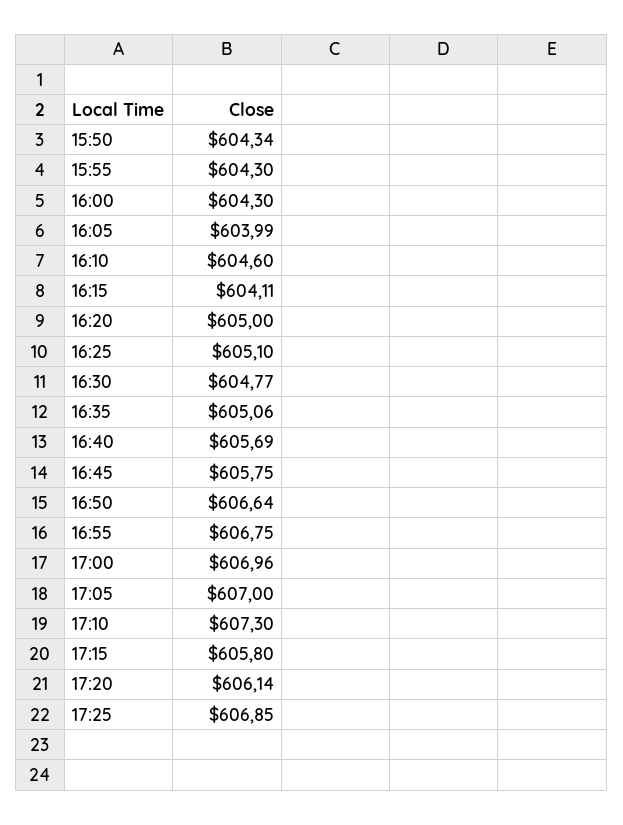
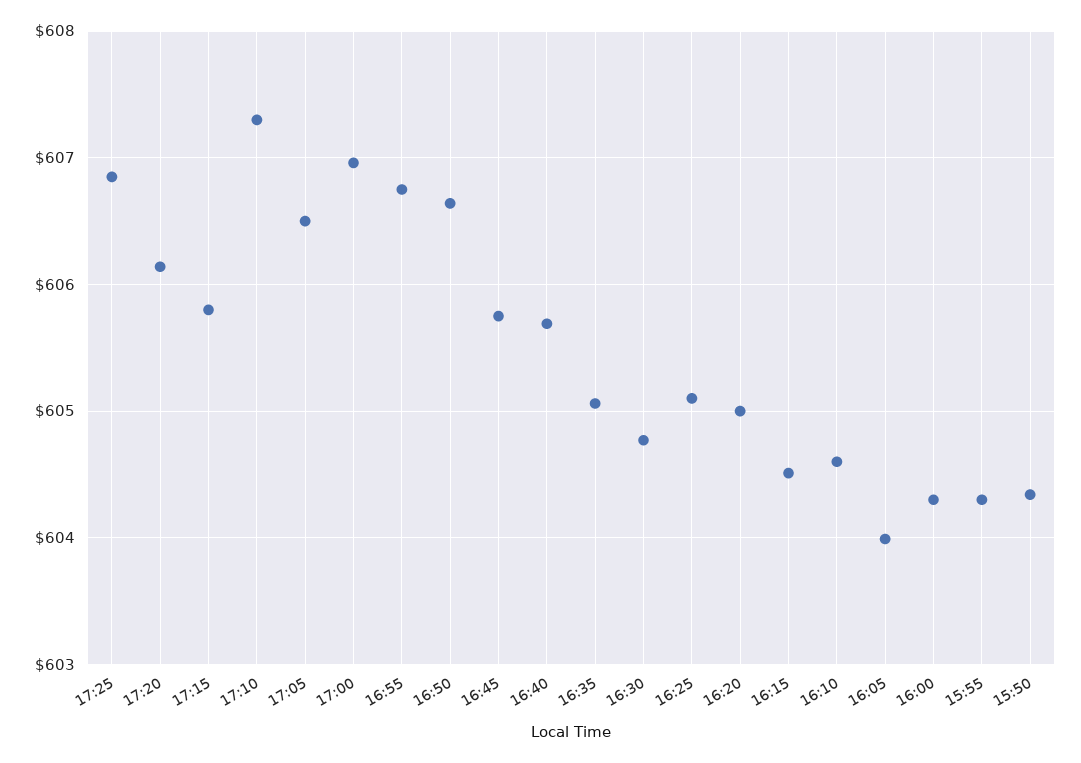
16:15: 604.11 -> 604.5
17:05: 607 -> 606.5

